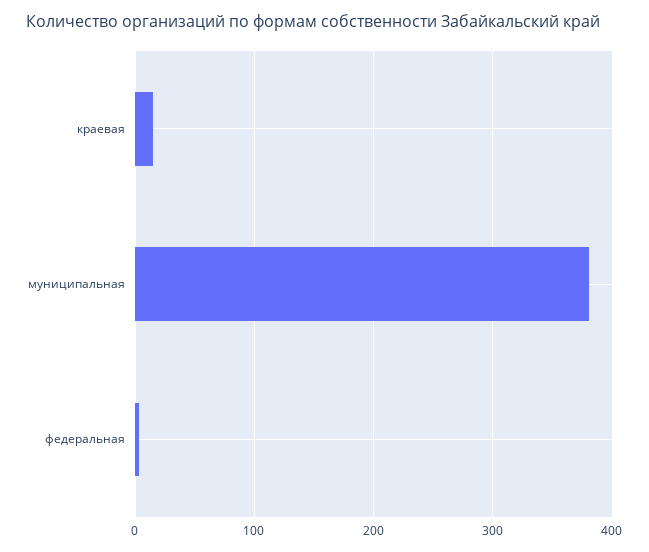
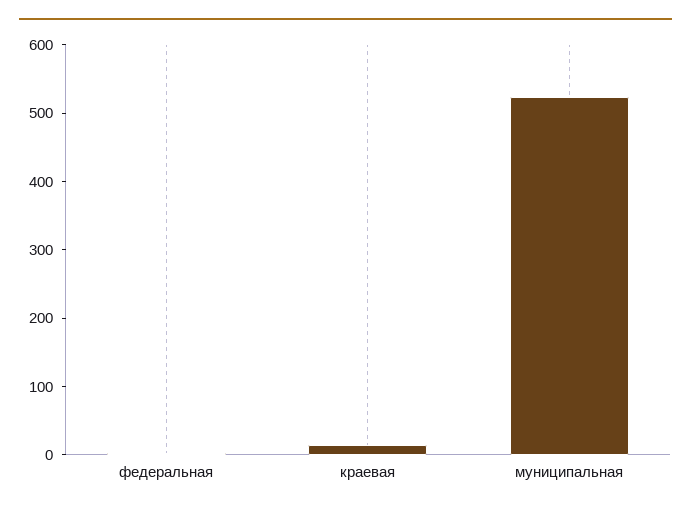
муниципальная: 380 -> 520

